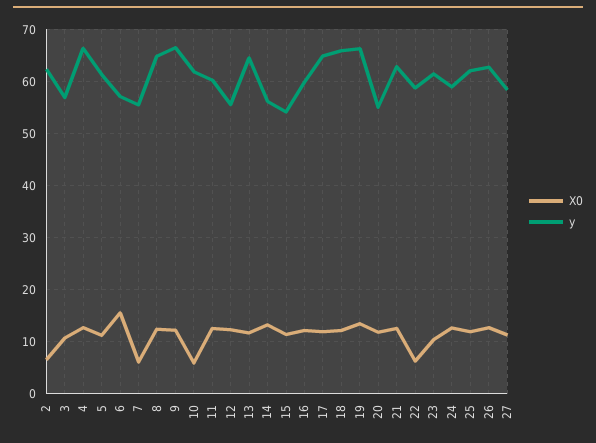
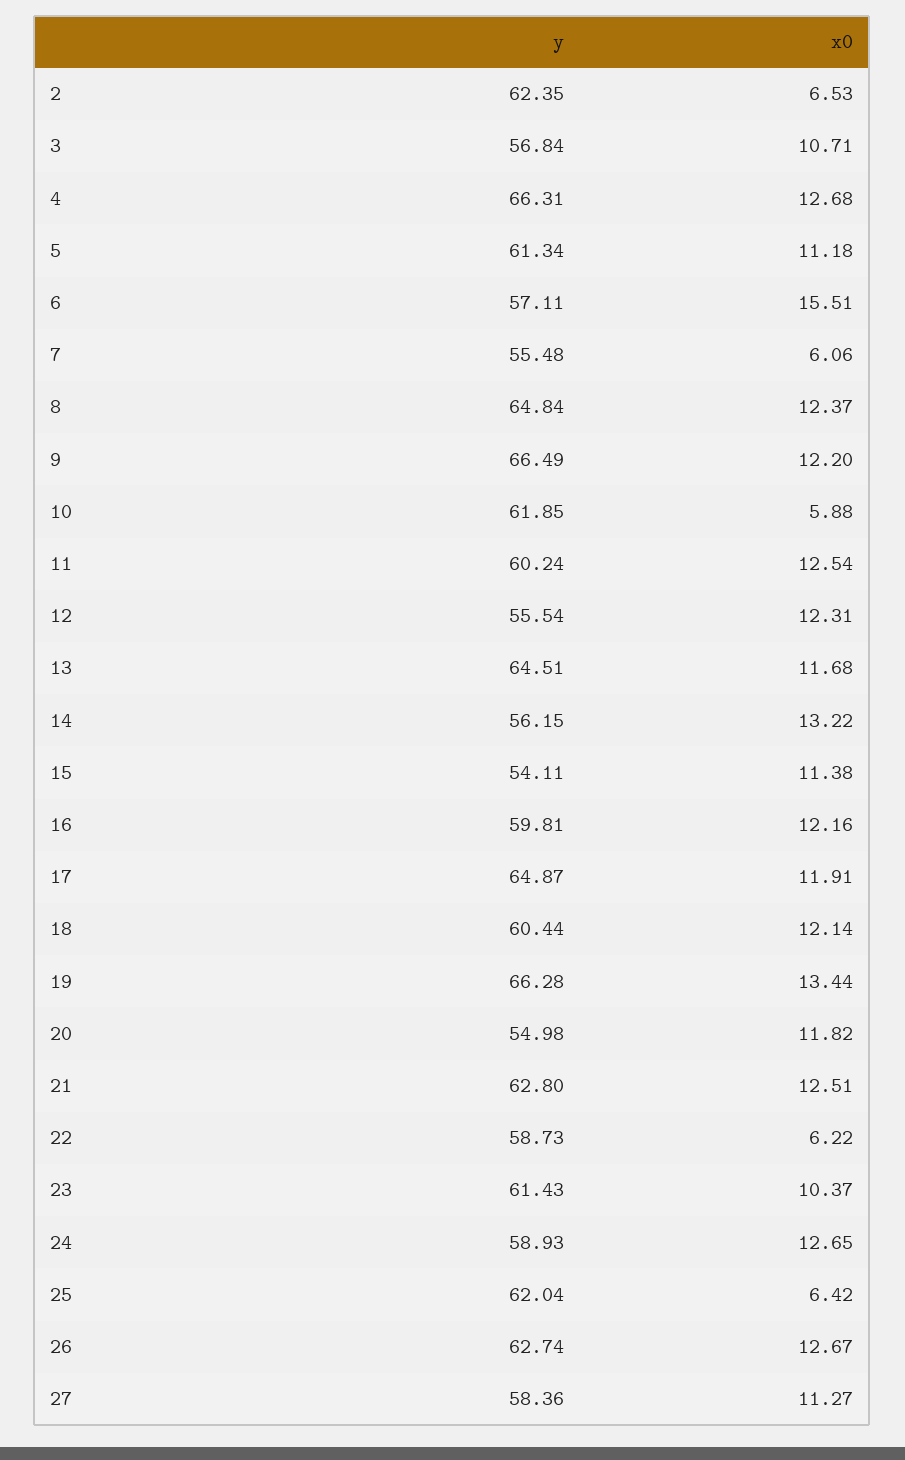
y, 18: 66 -> 60.44
X0, 25: 12 -> 6.42

